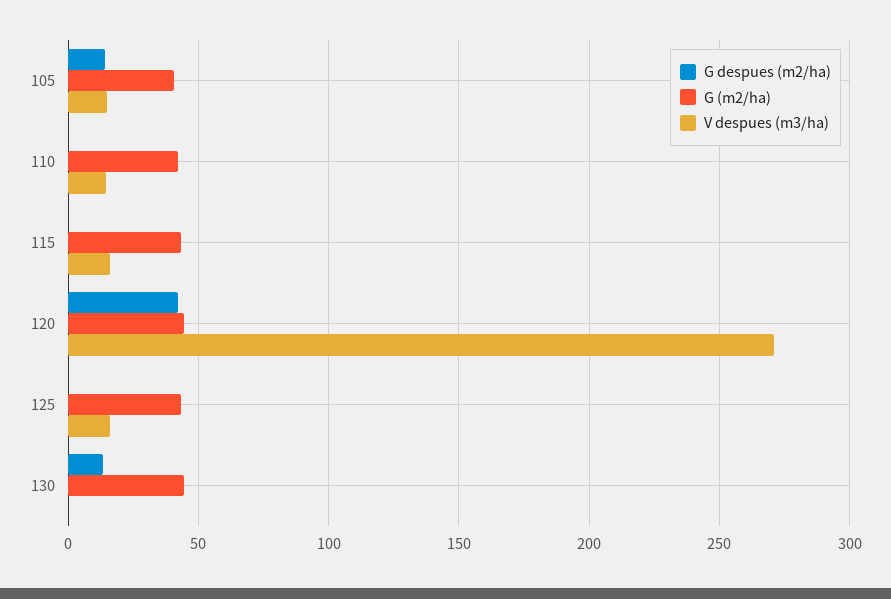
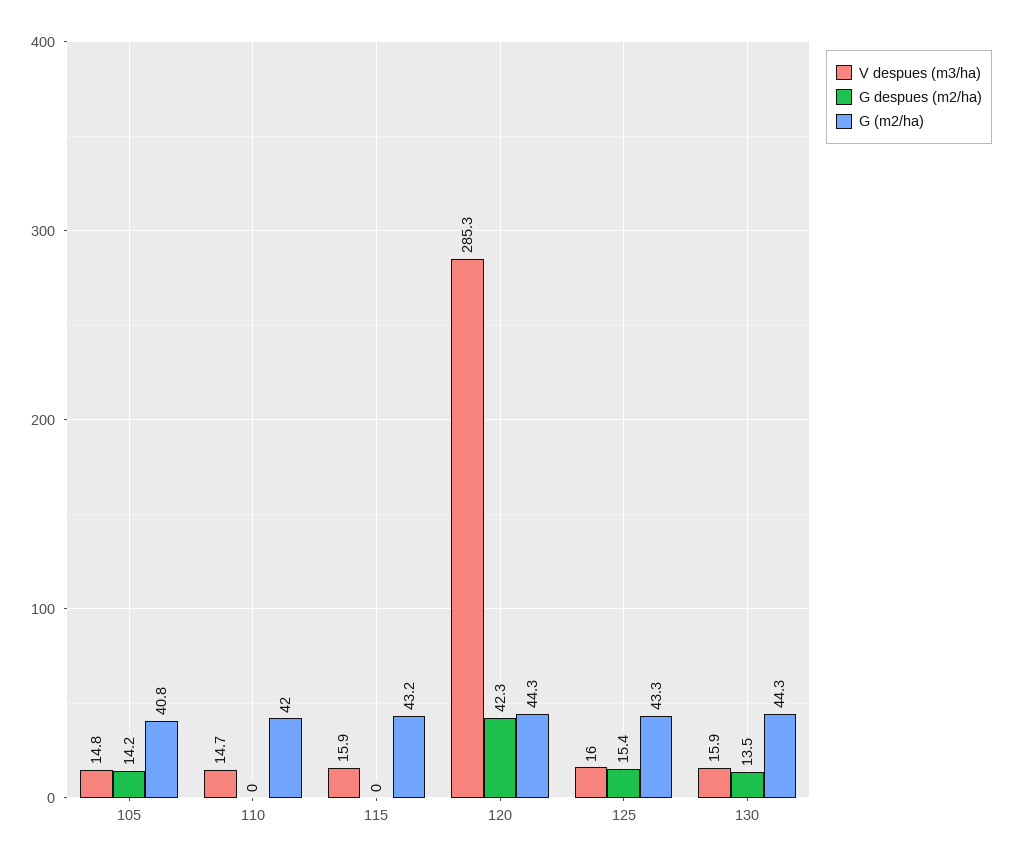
V despues (m3/ha), 120: 270 -> 285.3
G despues (m2/ha), 125: 0 -> 15.4
V despues (m3/ha), 130: 0 -> 15.9

